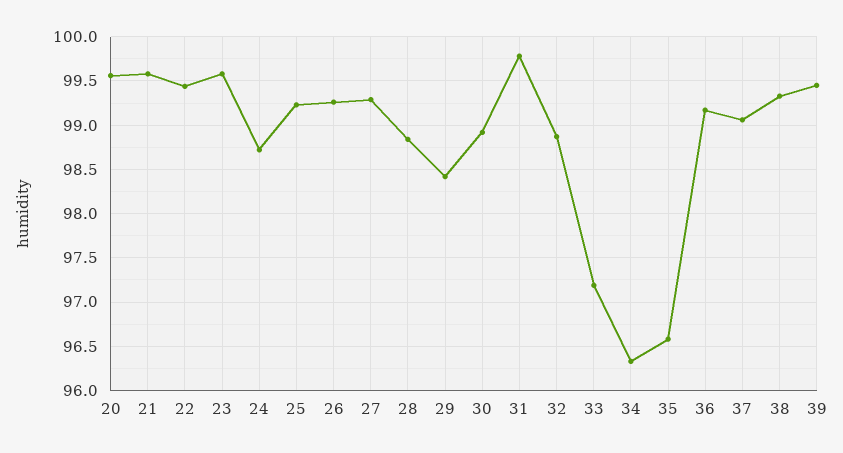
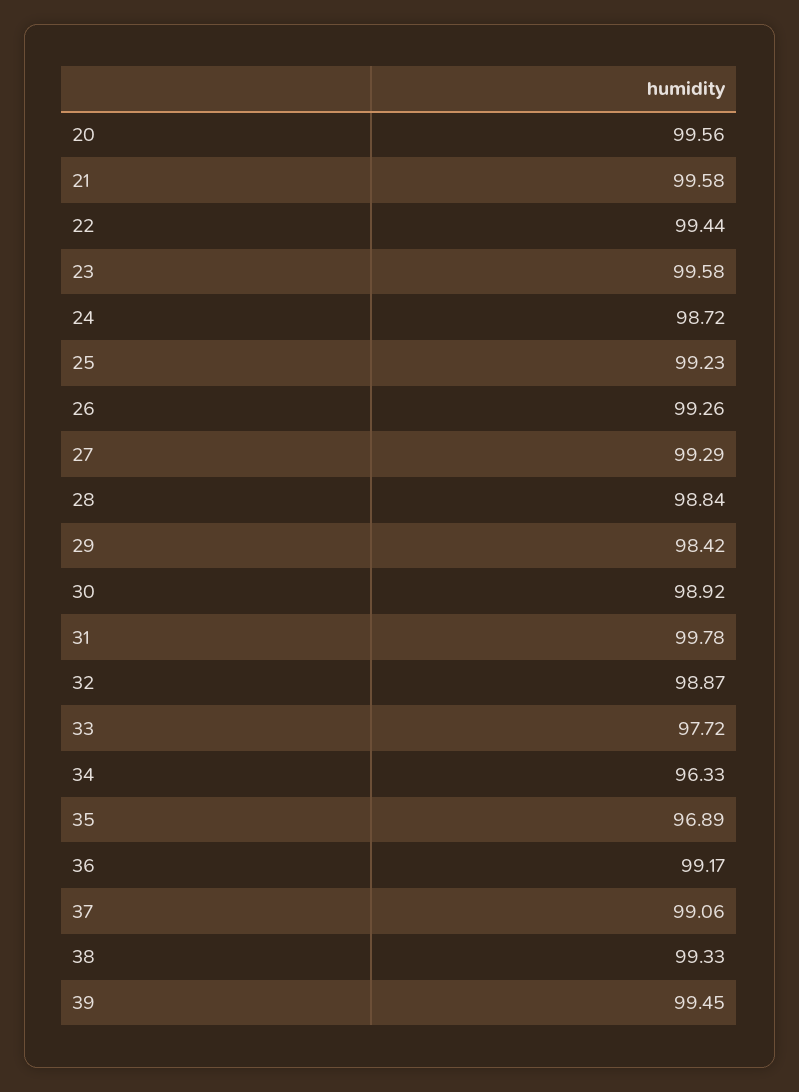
33: 97.2 -> 97.72
35: 96.6 -> 96.89

